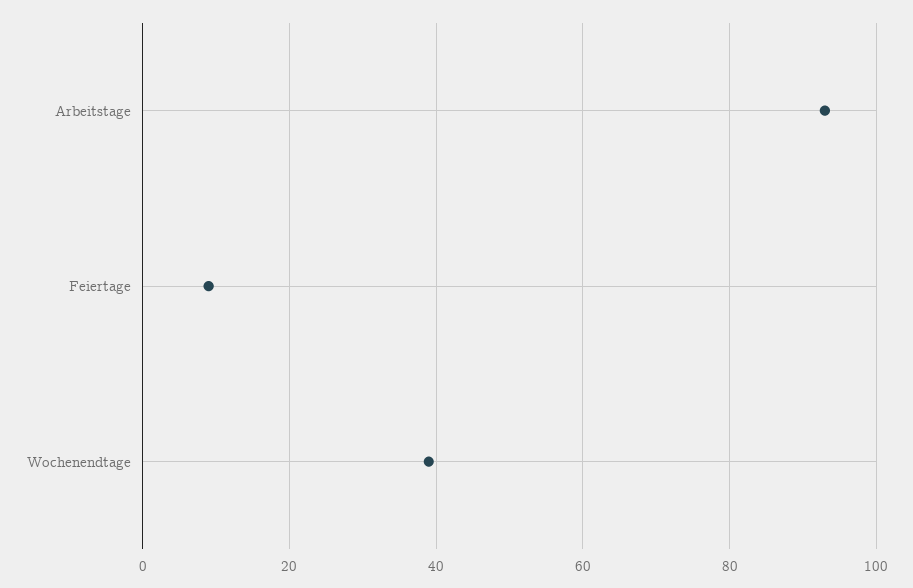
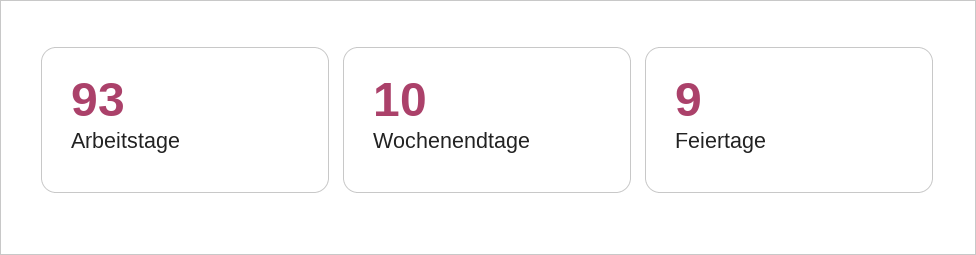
Wochenendtage: 40 -> 10

